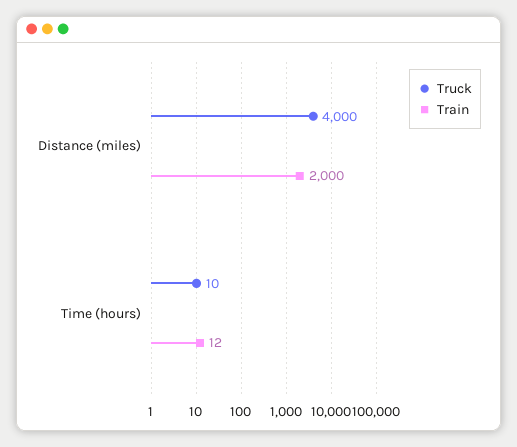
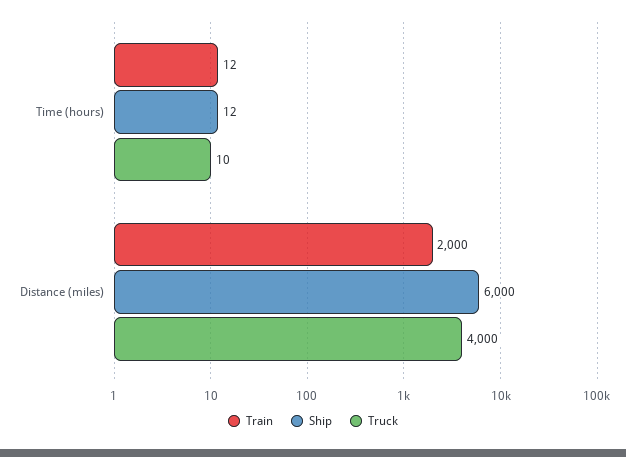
Ship, Time (hours): none -> 12
Ship, Distance (miles): none -> 6000

